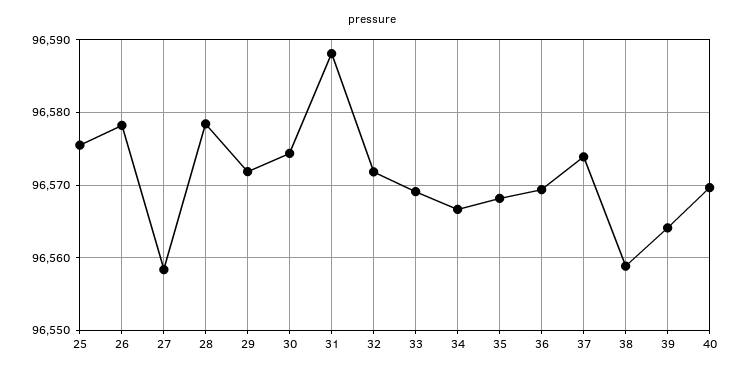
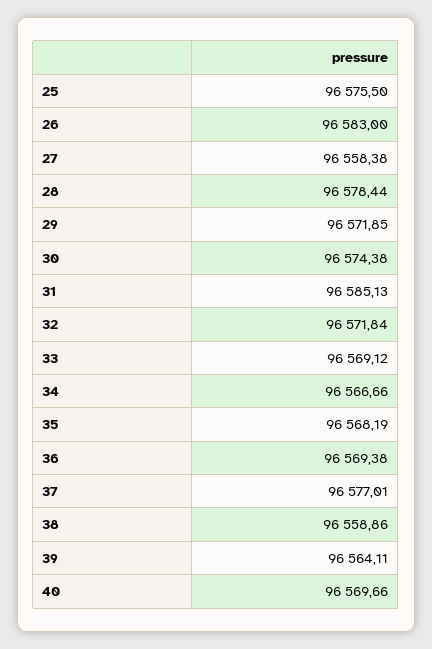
26: 96578 -> 96583
31: 96588 -> 96585.13
37: 96574 -> 96577.01

